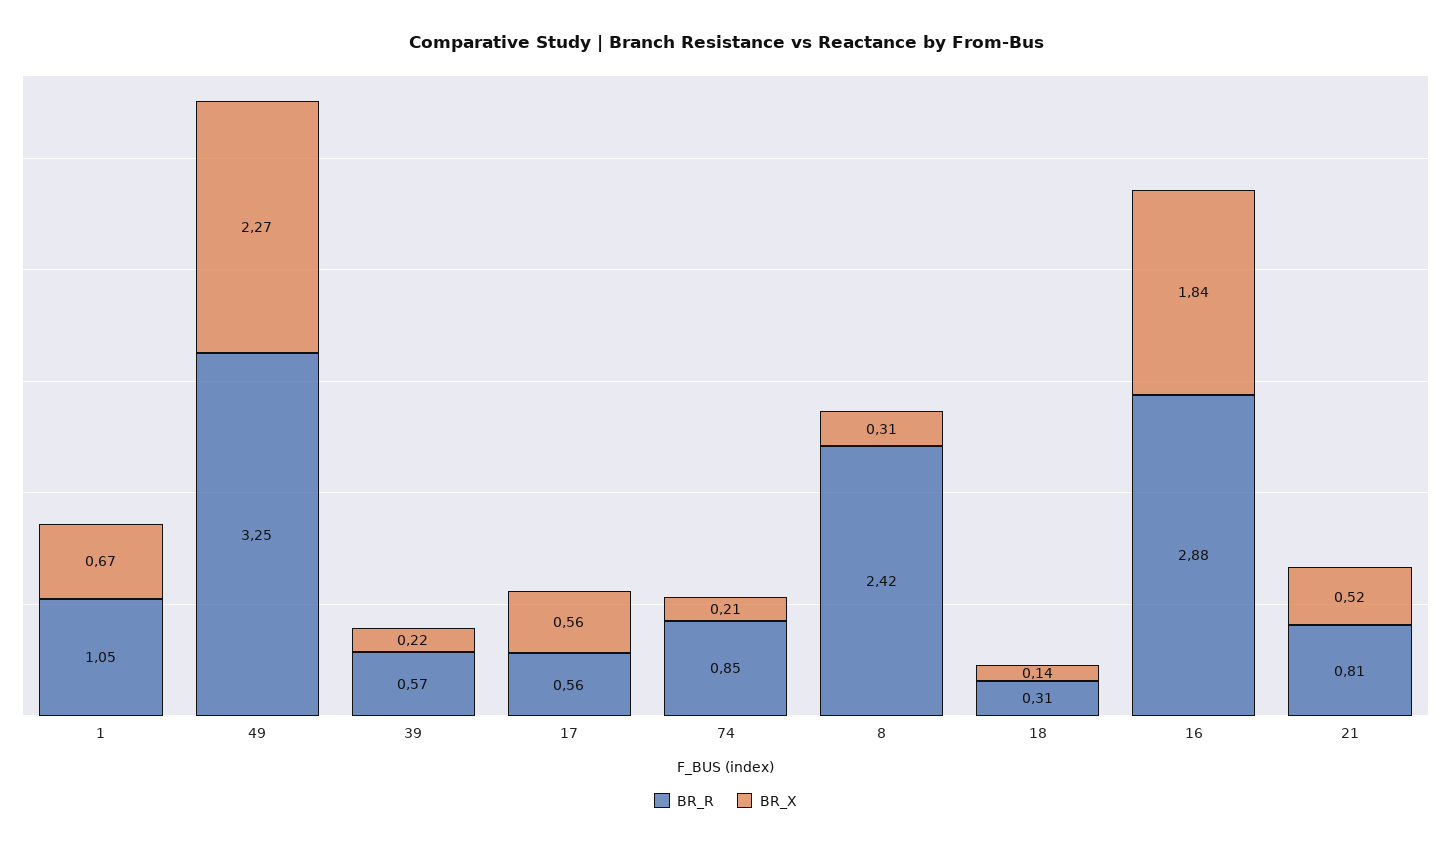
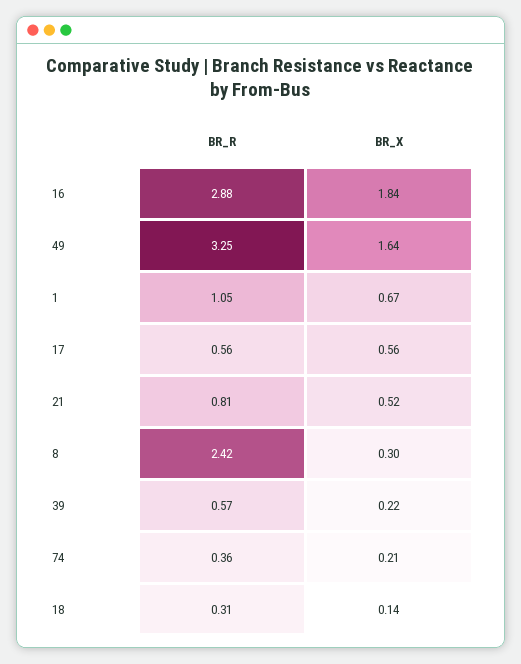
BR_X, 49: 2.27 -> 1.64
BR_R, 74: 0.85 -> 0.36
BR_X, 8: 0.31 -> 0.3

